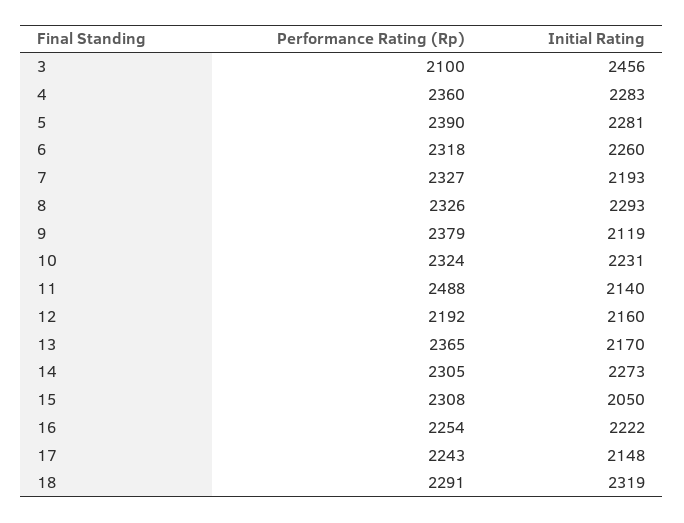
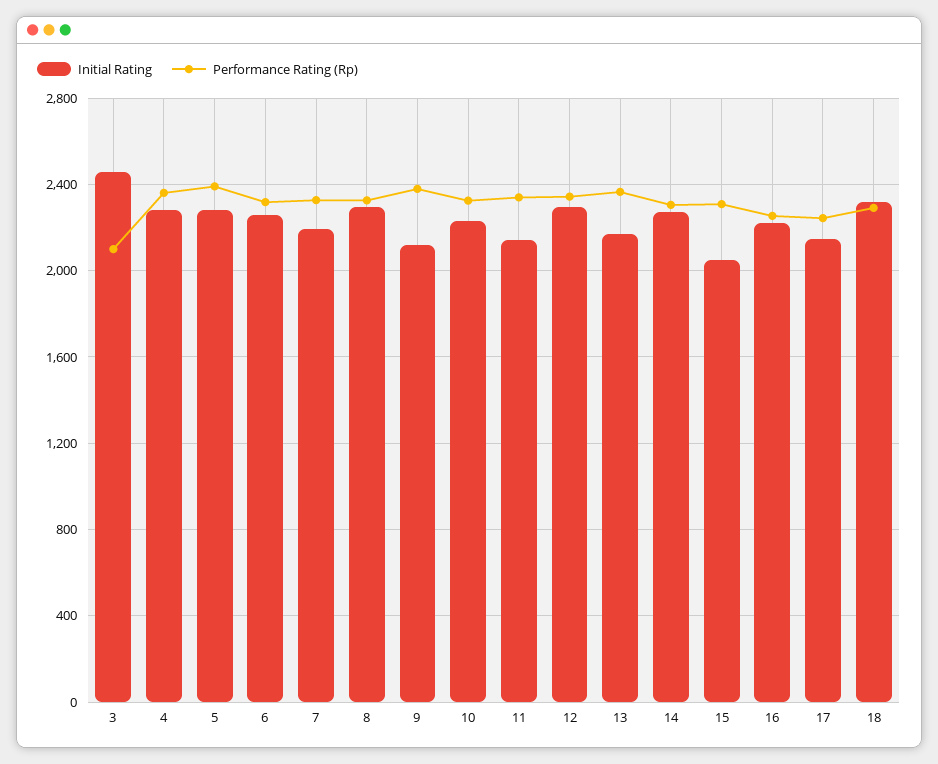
Performance Rating (Rp), 11: 2488 -> 2350
Performance Rating (Rp), 12: 2192 -> 2350
Initial Rating, 12: 2160 -> 2300

